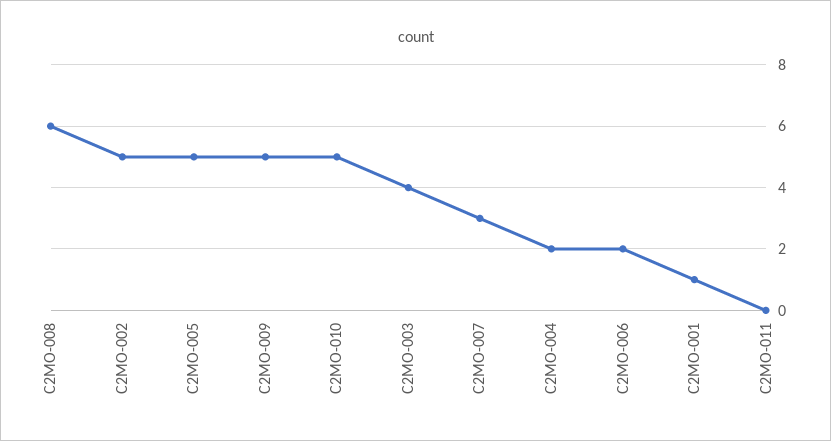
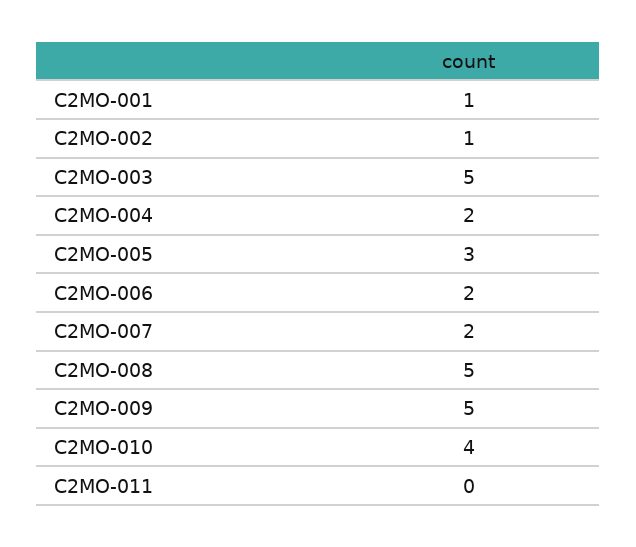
C2MO-008: 6 -> 5
C2MO-002: 5 -> 1
C2MO-005: 5 -> 3
C2MO-010: 5 -> 4
C2MO-003: 4 -> 5
C2MO-007: 3 -> 2

